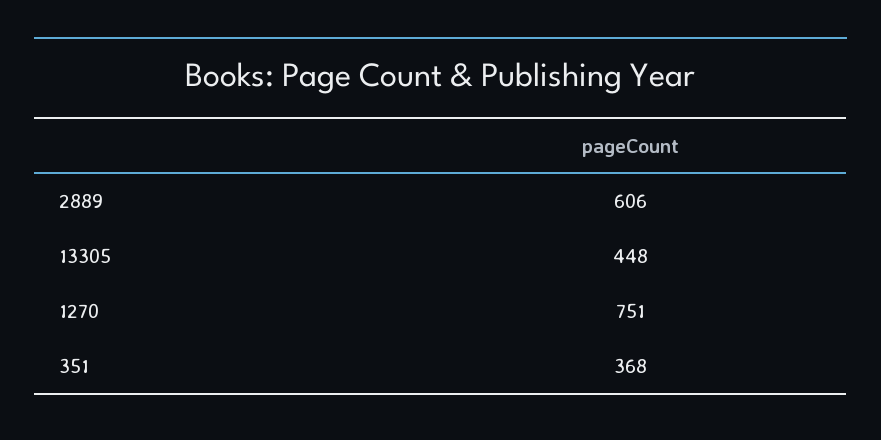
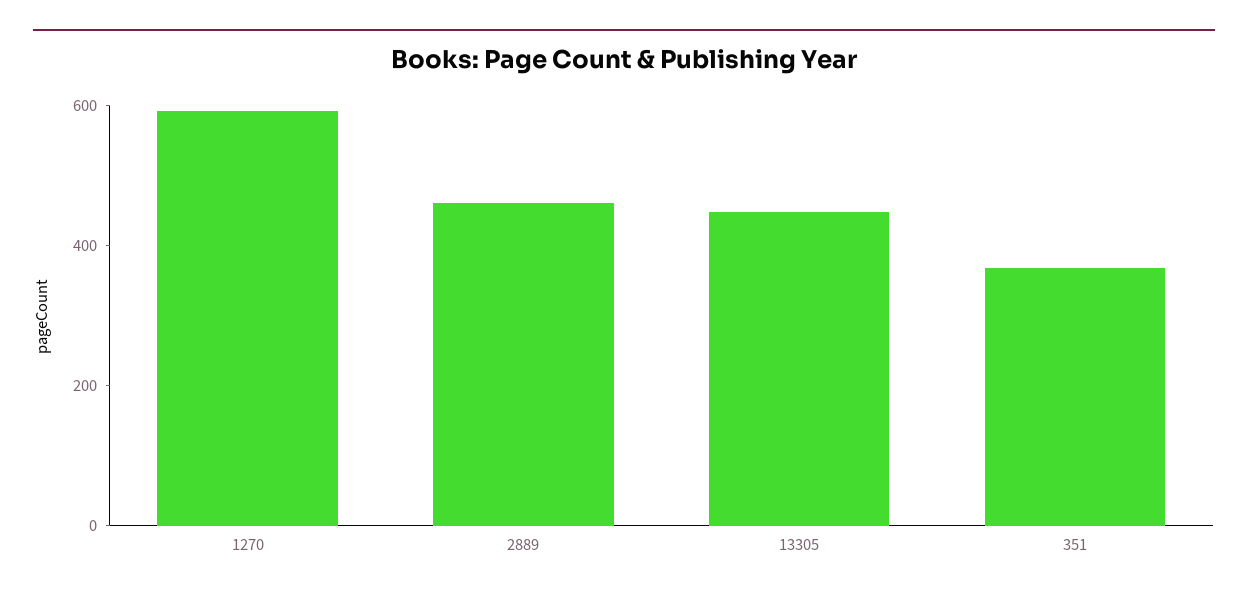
2889: 606 -> 450
1270: 751 -> 600

